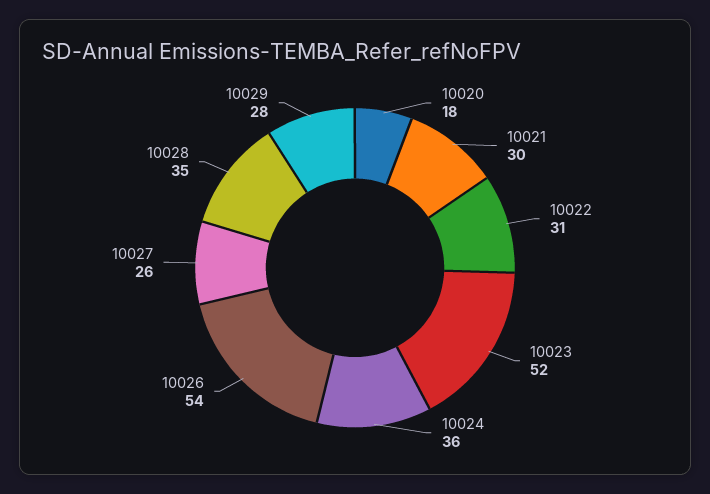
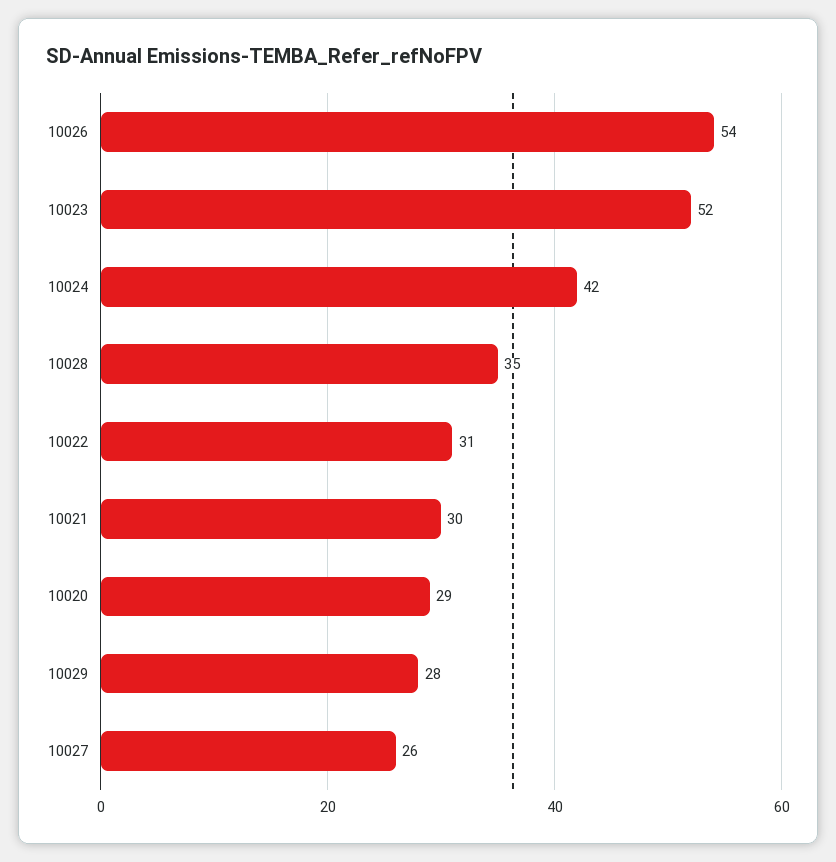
10020: 18 -> 29
10024: 36 -> 42

